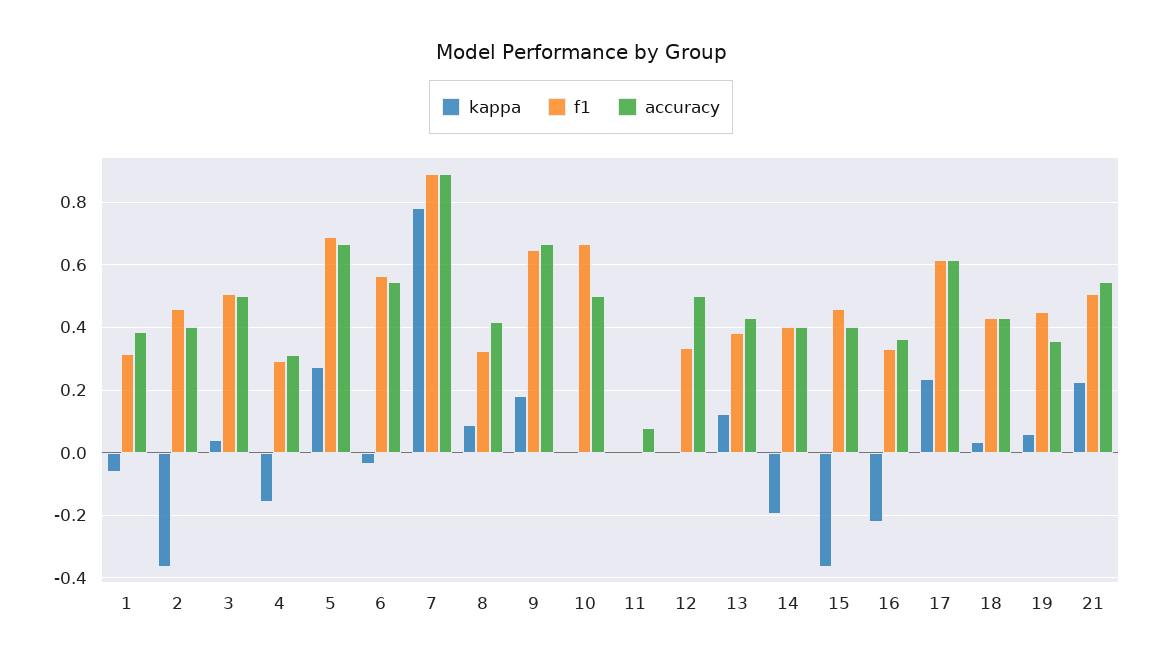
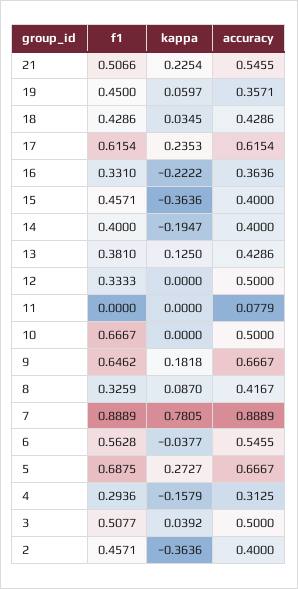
kappa, 1: -0.06 -> none
f1, 1: 0.32 -> none
accuracy, 1: 0.38 -> none

